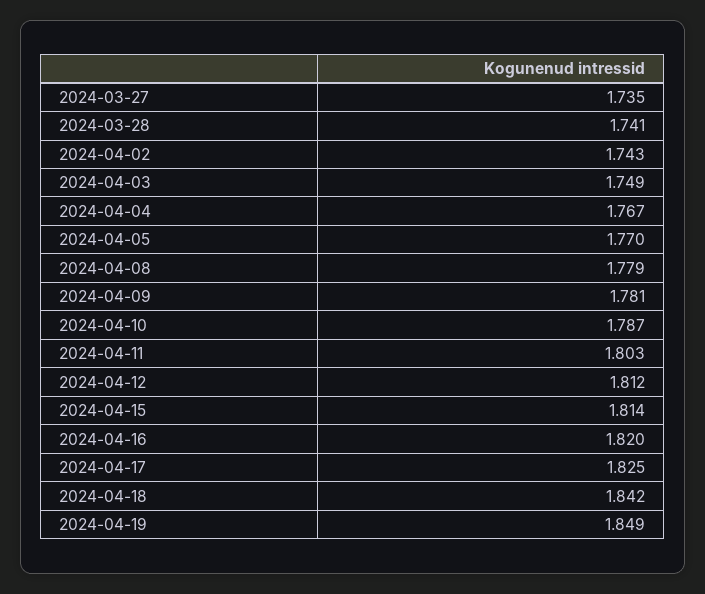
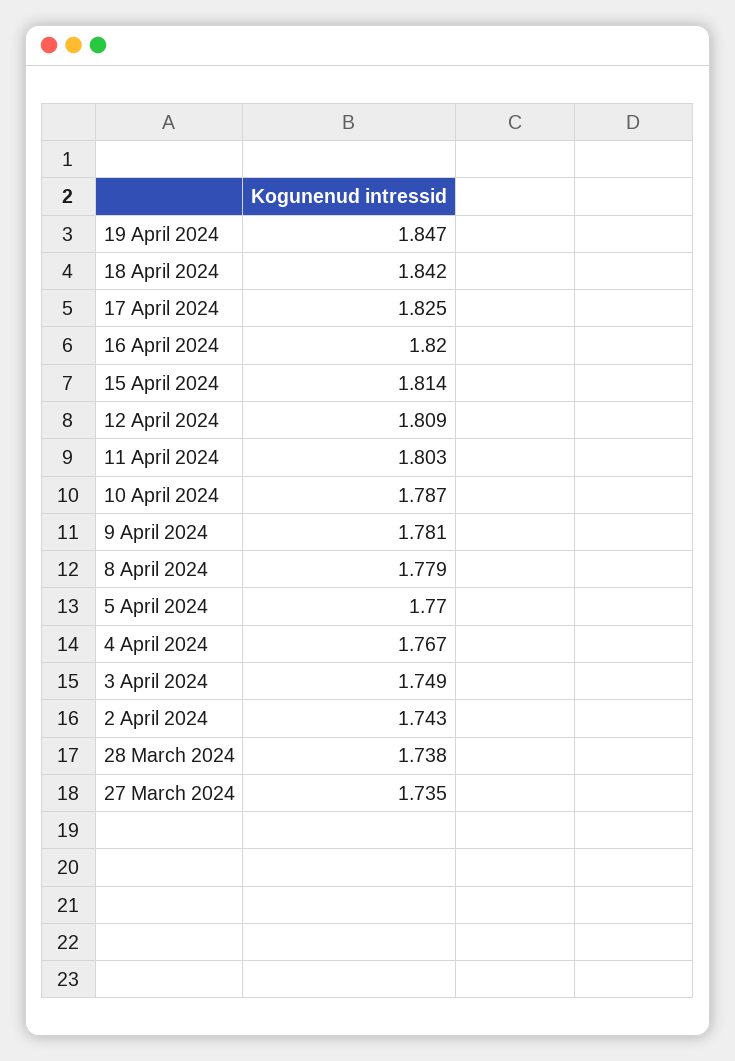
2024-03-28: 1.741 -> 1.738
2024-04-12: 1.812 -> 1.809
2024-04-19: 1.849 -> 1.847

